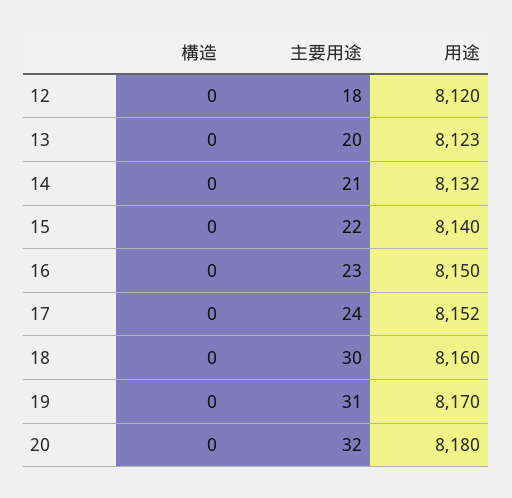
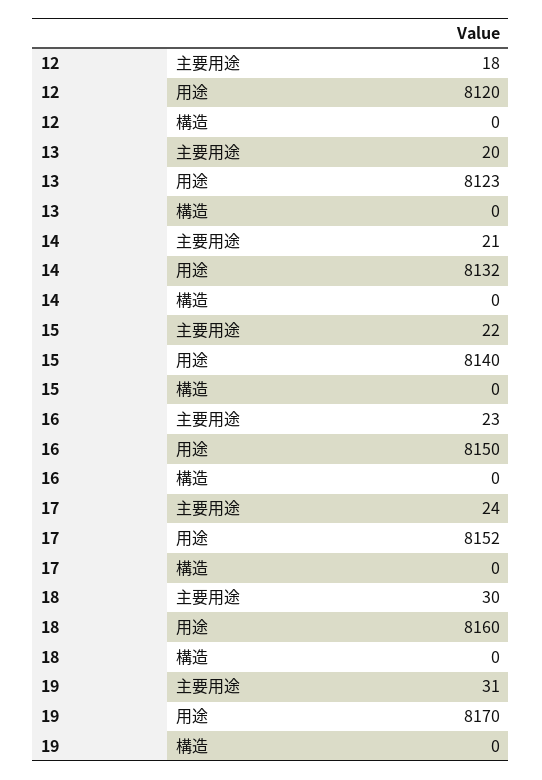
構造, 20: 0 -> none
主要用途, 20: 32 -> none
用途, 20: 8180 -> none

